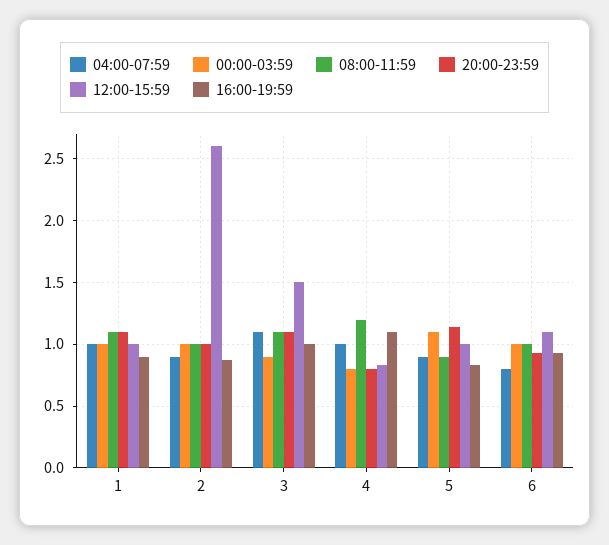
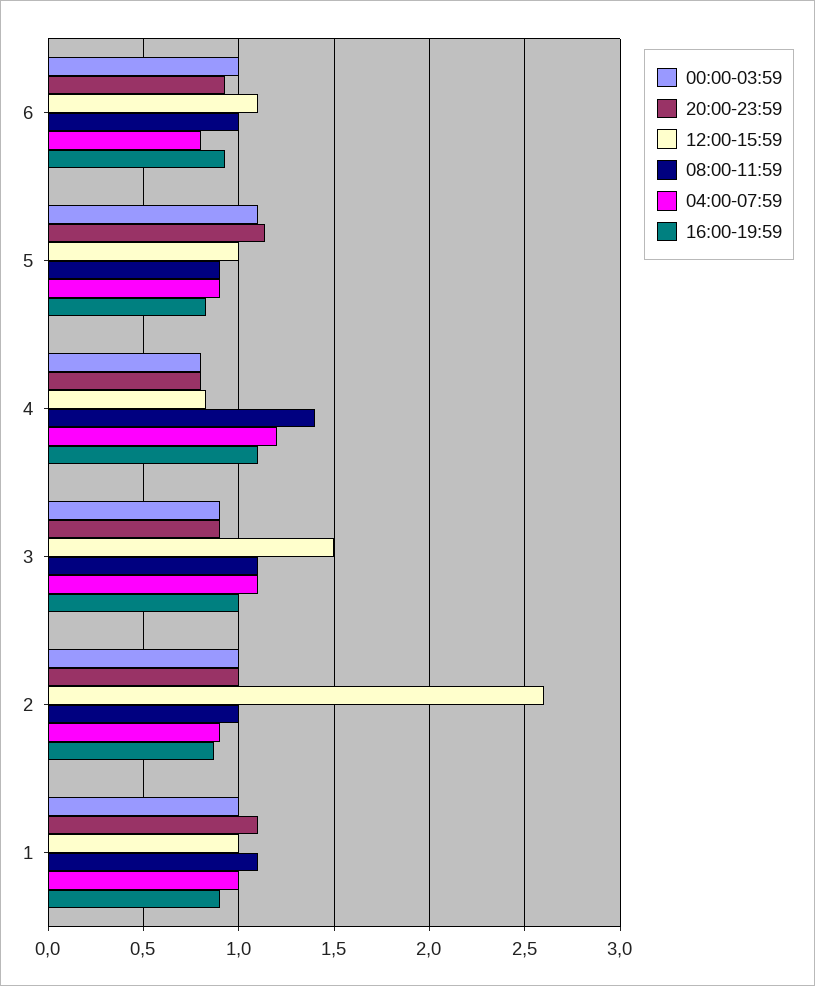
20:00-23:59, 3: 1.1 -> 0.9
04:00-07:59, 4: 1 -> 1.2
08:00-11:59, 4: 1.2 -> 1.4

